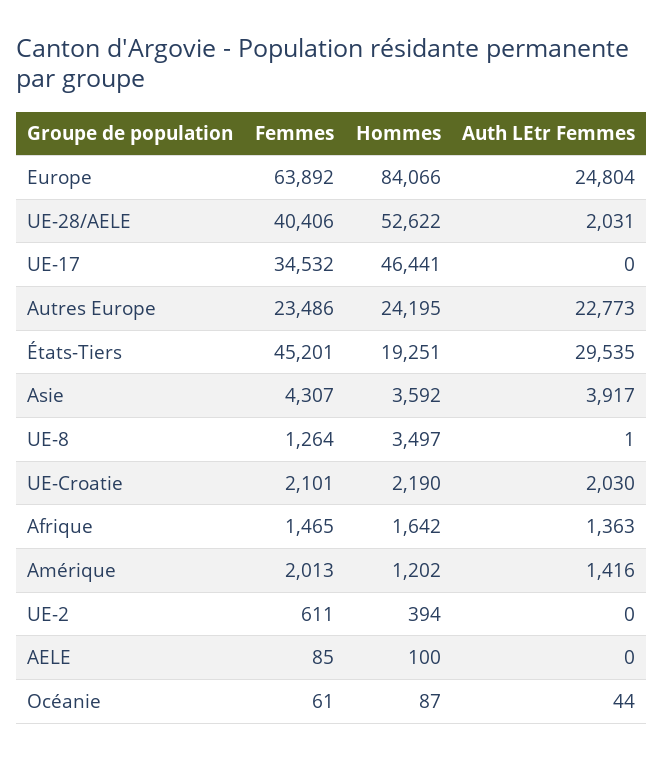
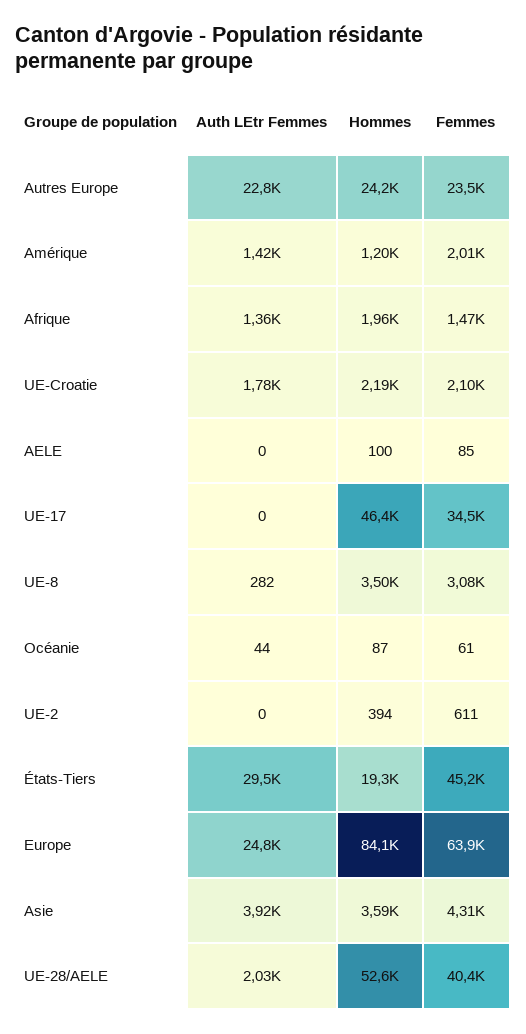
Femmes, UE-8: 1264 -> 3080
Auth LEtr Femmes, UE-8: 1 -> 282
Auth LEtr Femmes, UE-Croatie: 2030 -> 1780
Hommes, Afrique: 1642 -> 1960

